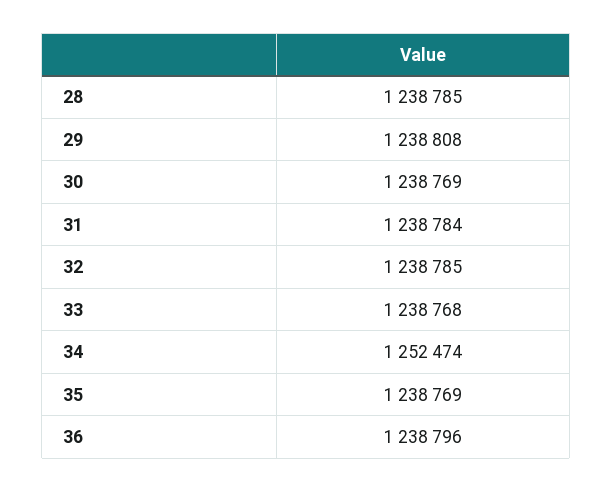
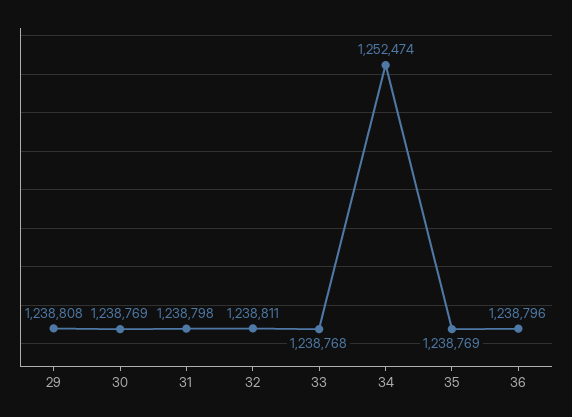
28: 1238785 -> none
31: 1238784 -> 1238798
32: 1238785 -> 1238811

